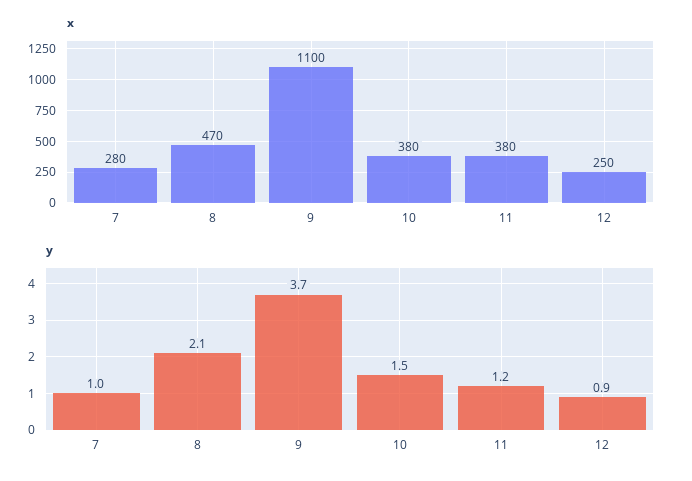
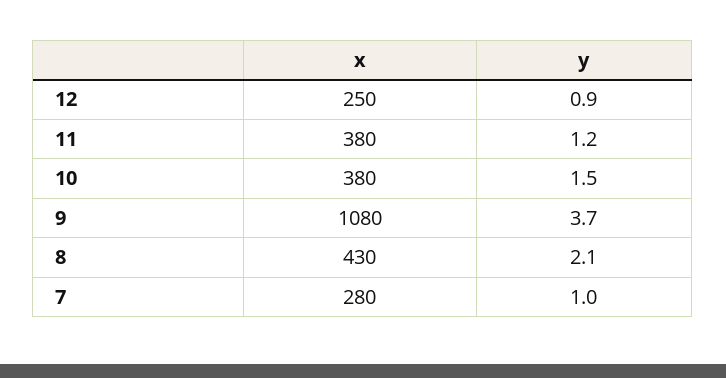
x, 8: 470 -> 430
x, 9: 1100 -> 1080

